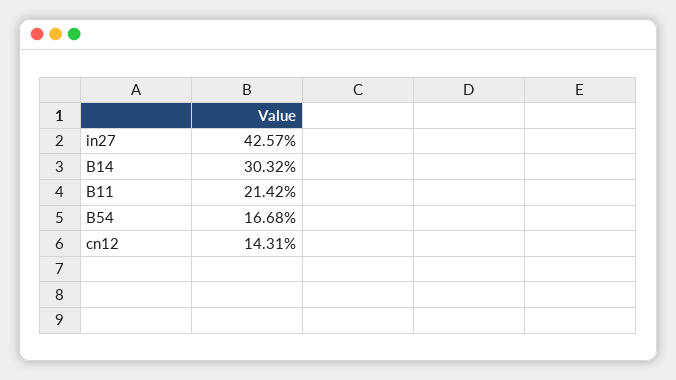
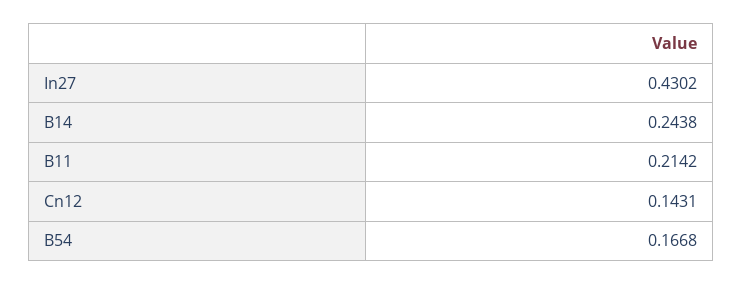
in27: 0.4257 -> 0.4302
B14: 0.3032 -> 0.2438

